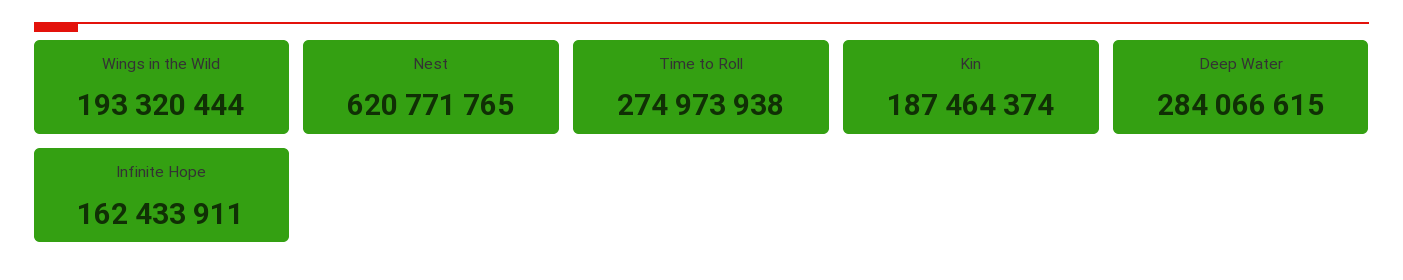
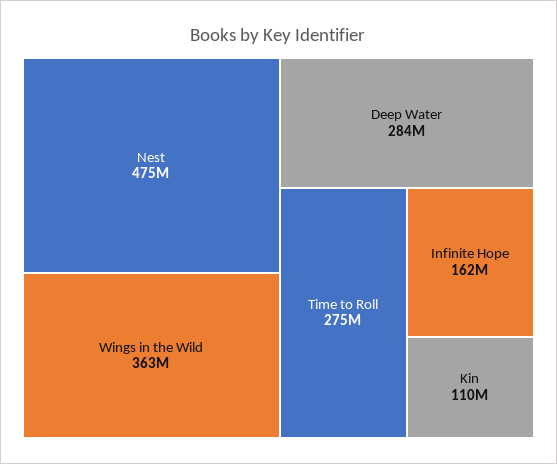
Wings in the Wild: 193320444 -> 363000000
Nest: 620771765 -> 475000000
Kin: 187464374 -> 110000000

